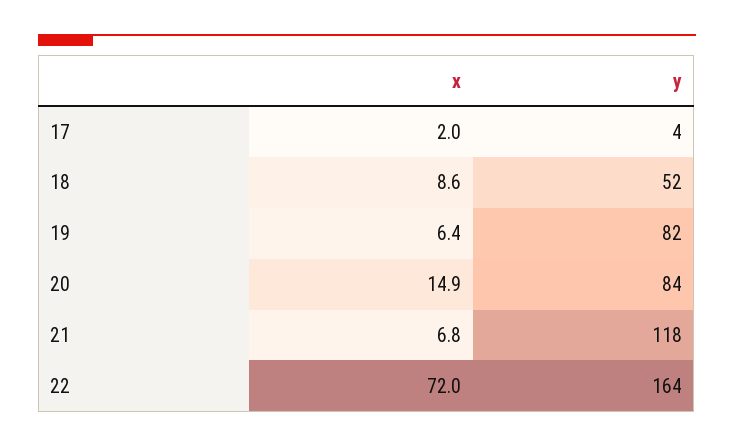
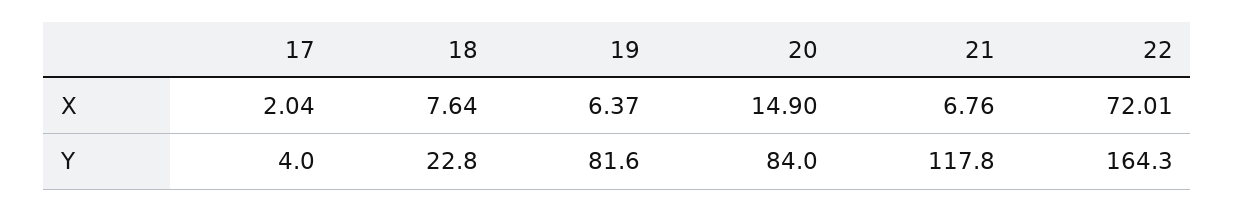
x, 18: 8.6 -> 7.64
y, 18: 52 -> 22.8

